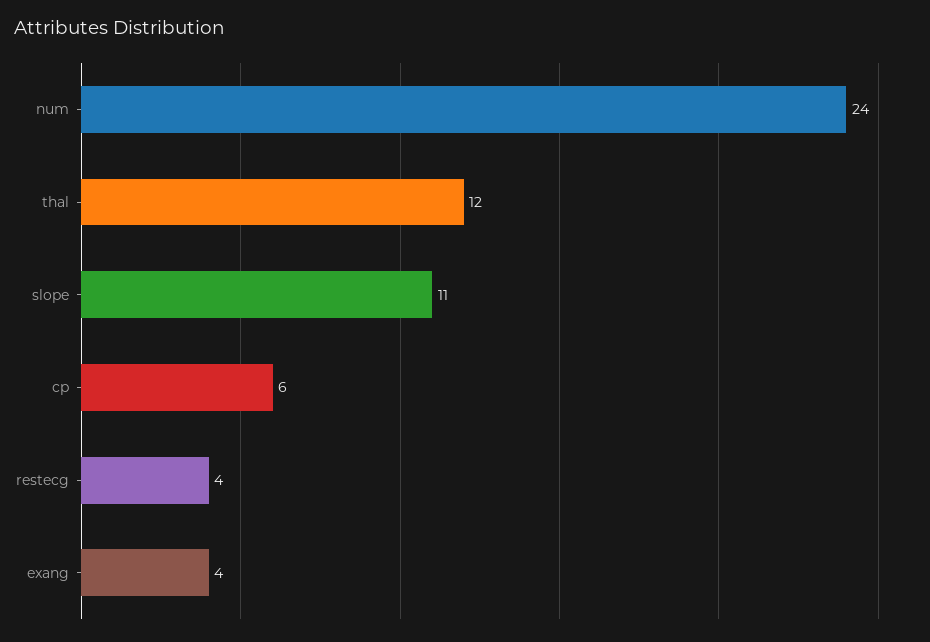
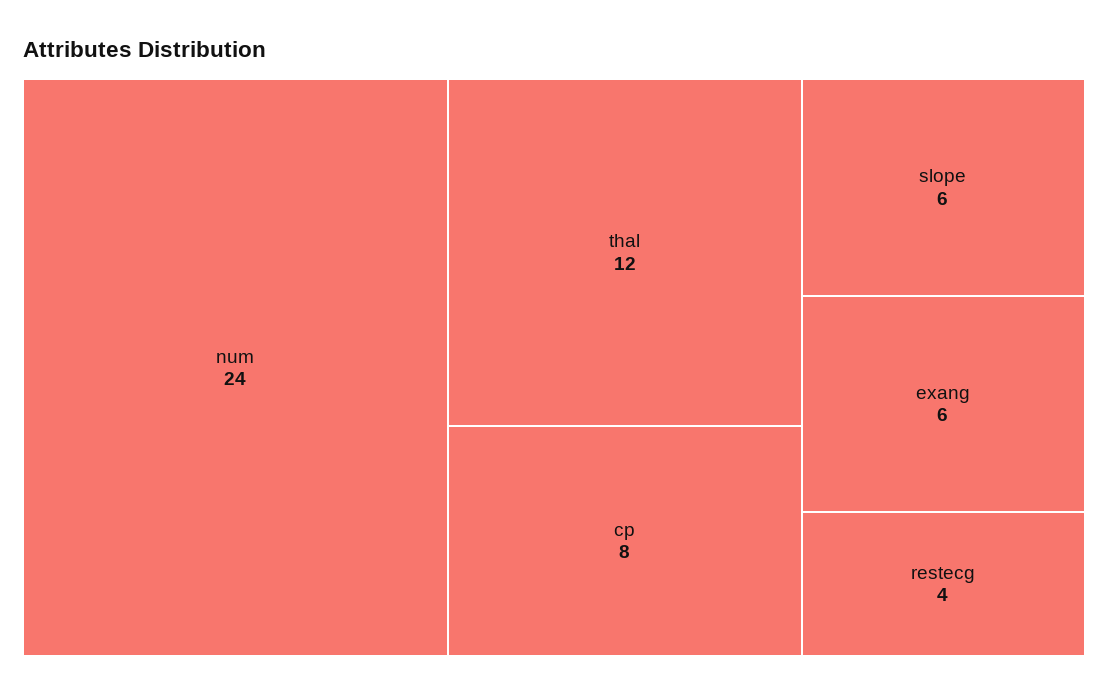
slope: 11 -> 6
cp: 6 -> 8
exang: 4 -> 6

